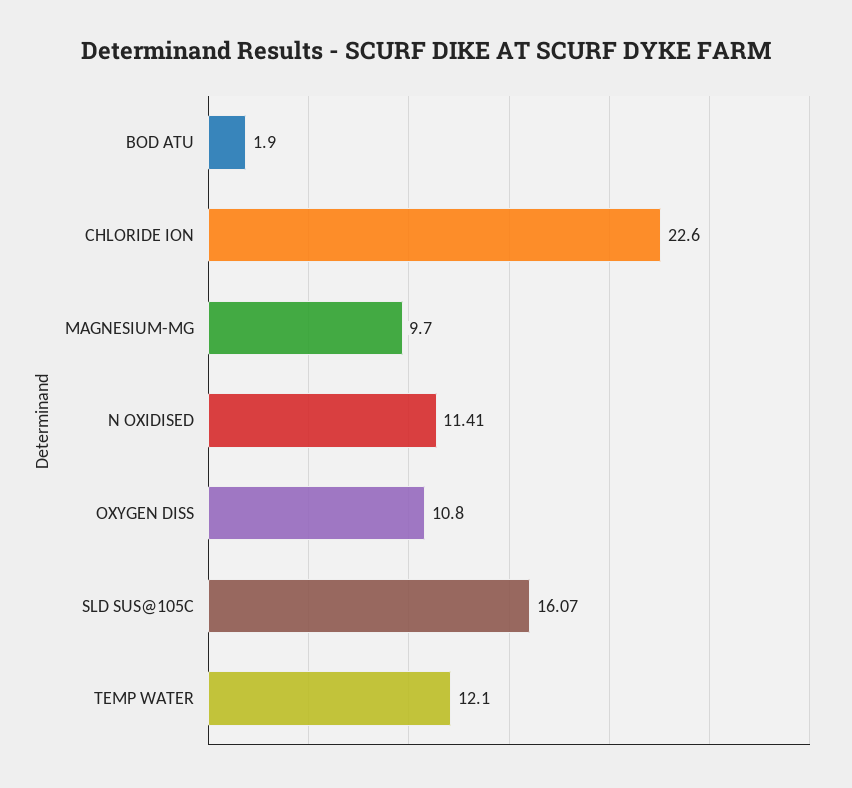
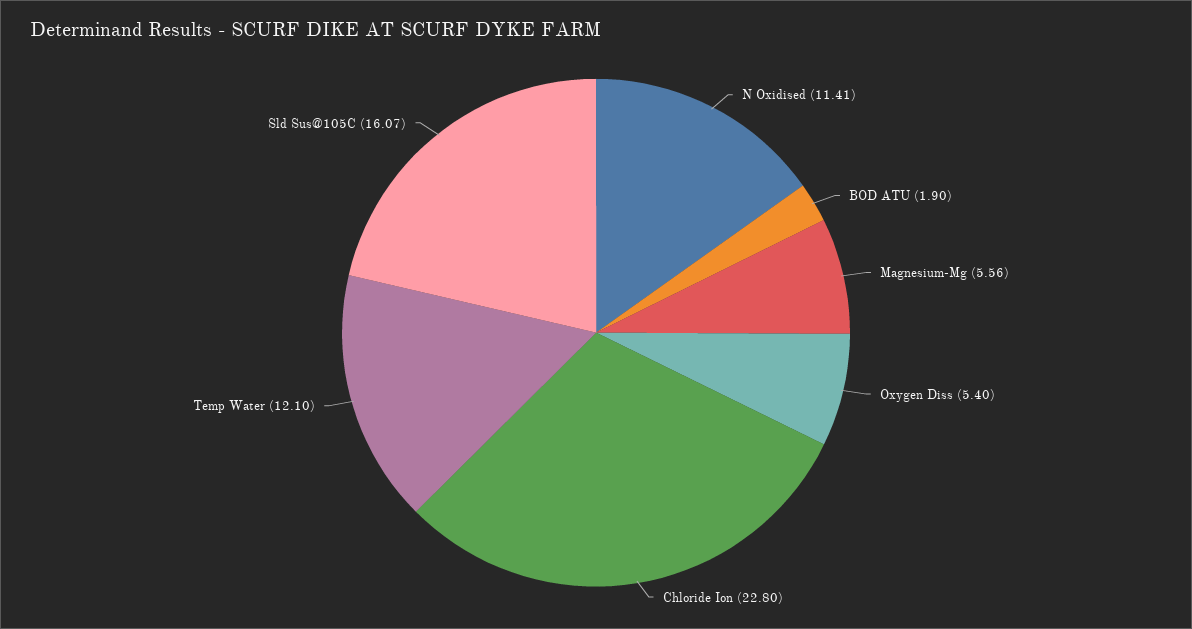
CHLORIDE ION: 22.6 -> 22.8
MAGNESIUM-MG: 9.7 -> 5.56
OXYGEN DISS: 10.8 -> 5.4

